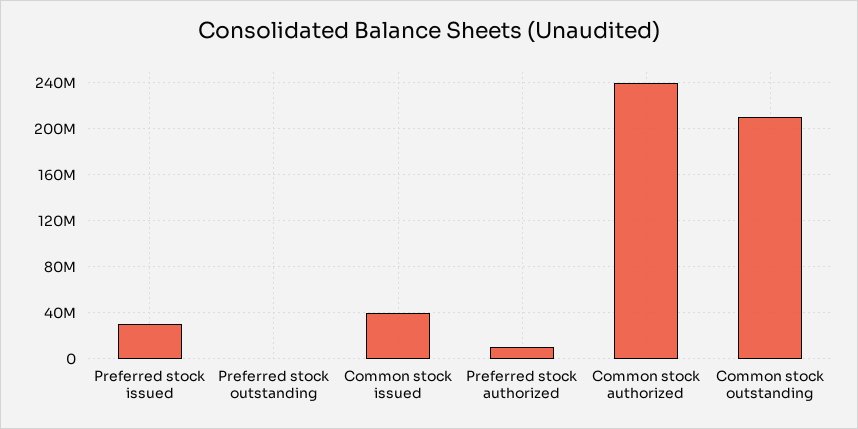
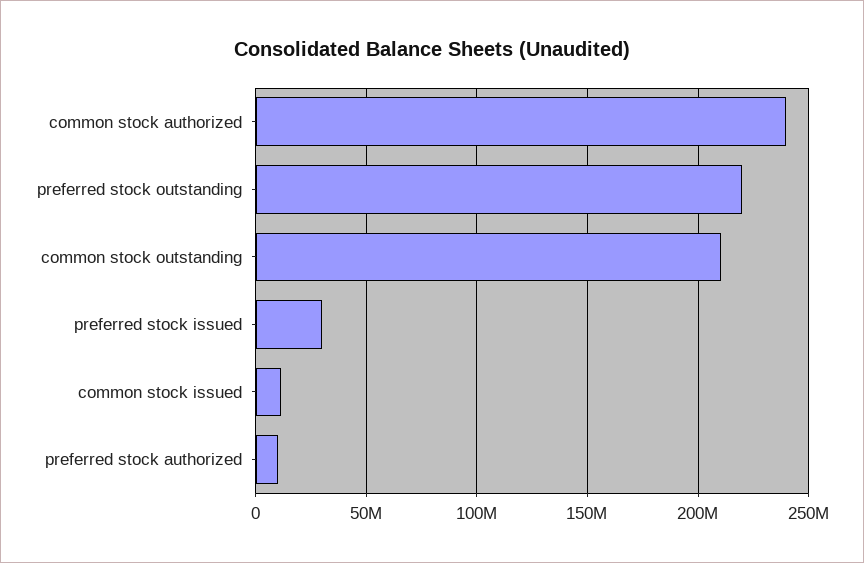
Preferred stock outstanding: 0 -> 220000000
Common stock issued: 40000000 -> 10000000

